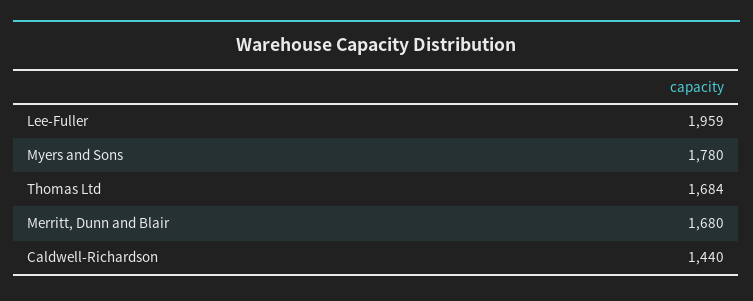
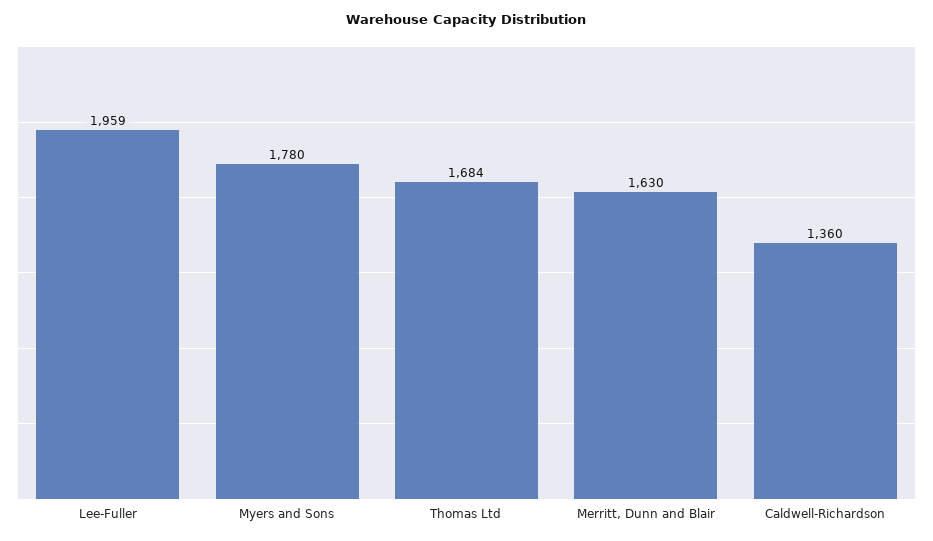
Merritt, Dunn and Blair: 1680 -> 1630
Caldwell-Richardson: 1440 -> 1360

